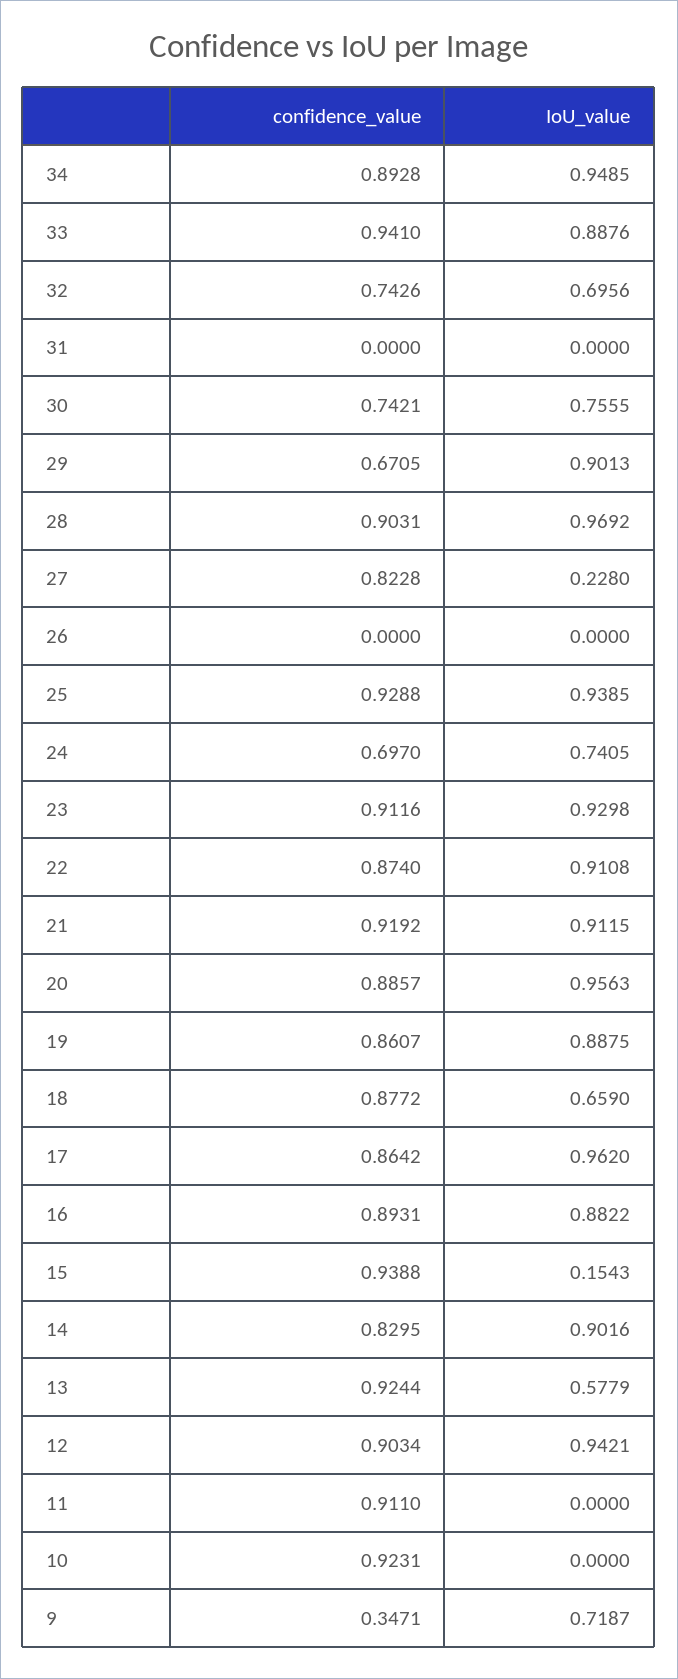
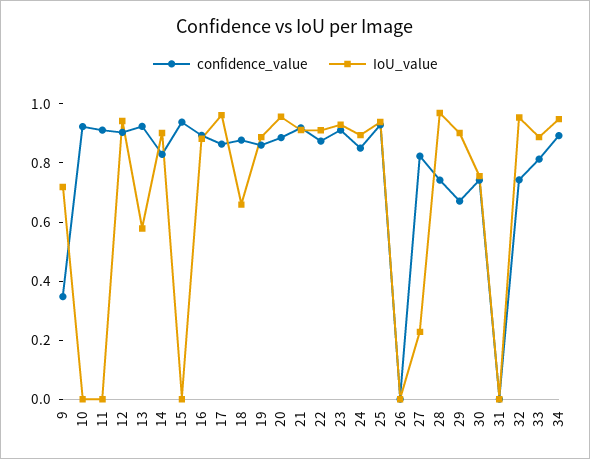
confidence_value, 33: 0.941 -> 0.8
IoU_value, 32: 0.6956 -> 0.95
confidence_value, 28: 0.9031 -> 0.75
confidence_value, 24: 0.697 -> 0.85
IoU_value, 24: 0.7405 -> 0.9
IoU_value, 15: 0.1543 -> 0

